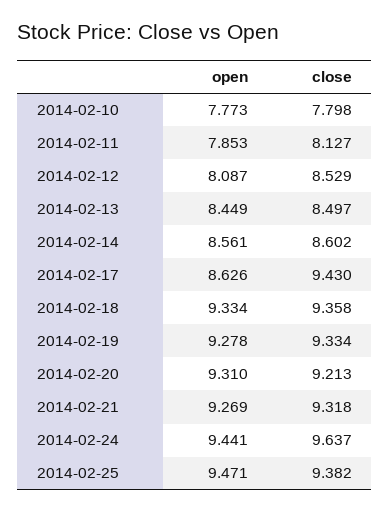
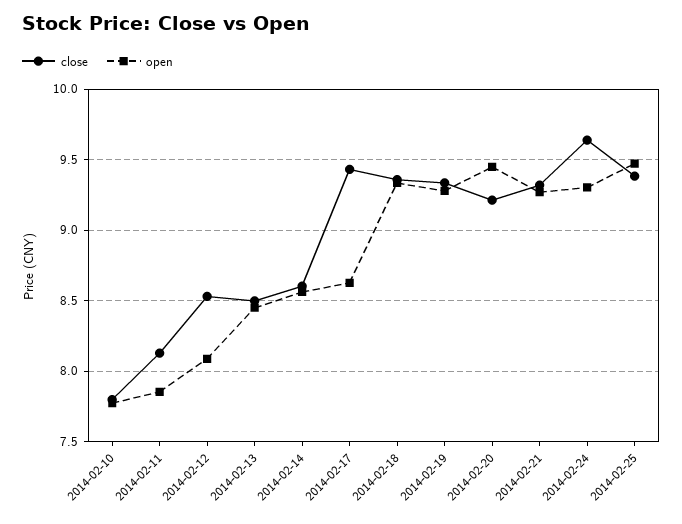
open, 2014-02-20: 9.31 -> 9.45
open, 2014-02-24: 9.441 -> 9.3

